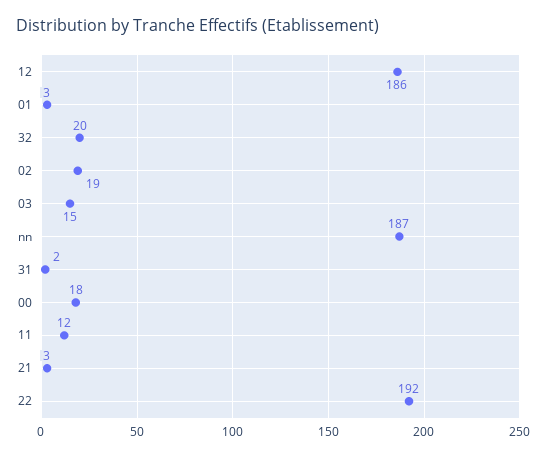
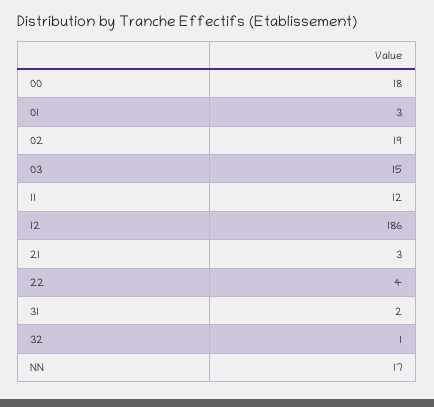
32: 20 -> 1
nn: 187 -> 17
22: 192 -> 4

